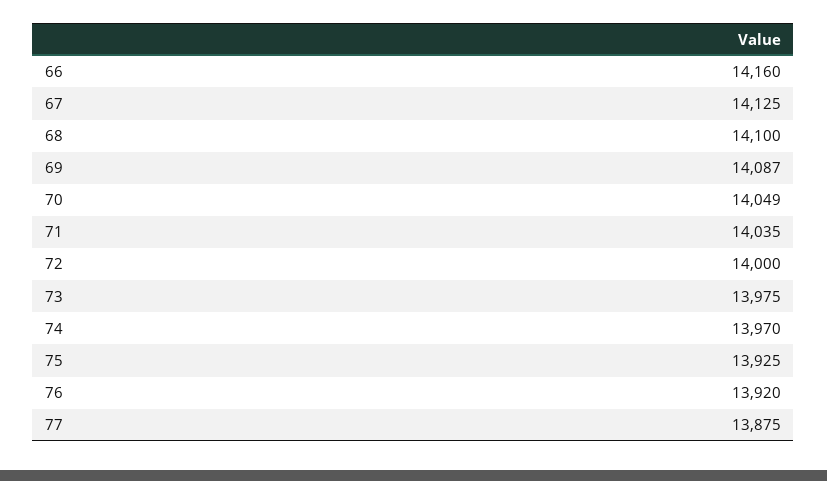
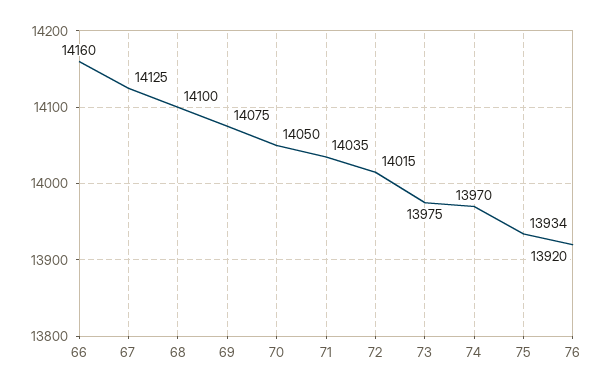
69: 14087 -> 14075
70: 14049 -> 14050
72: 14000 -> 14015
75: 13925 -> 13934
77: 13875 -> none

